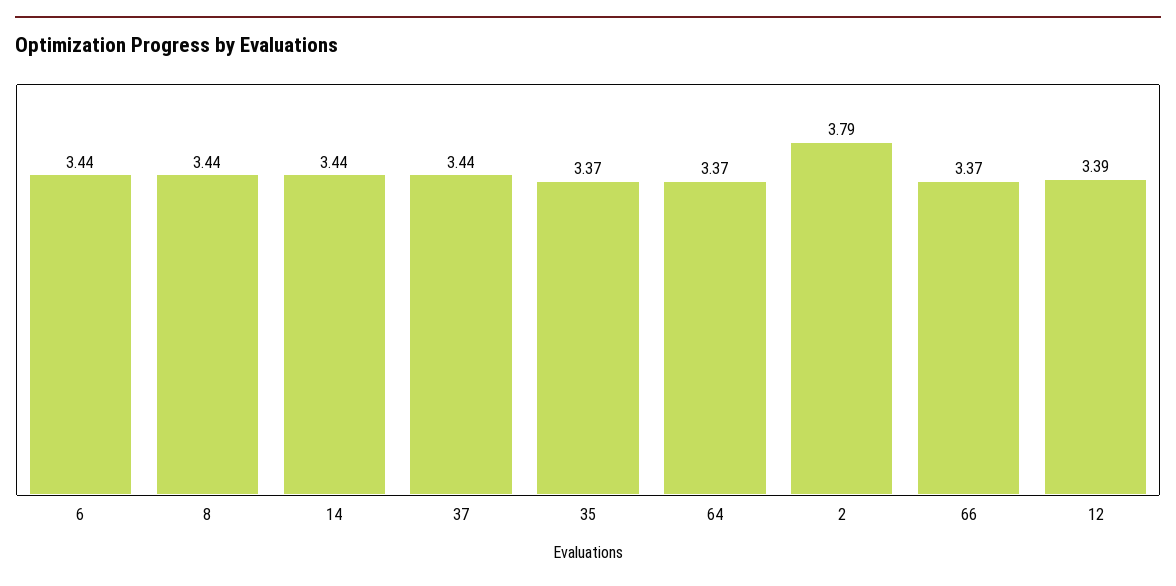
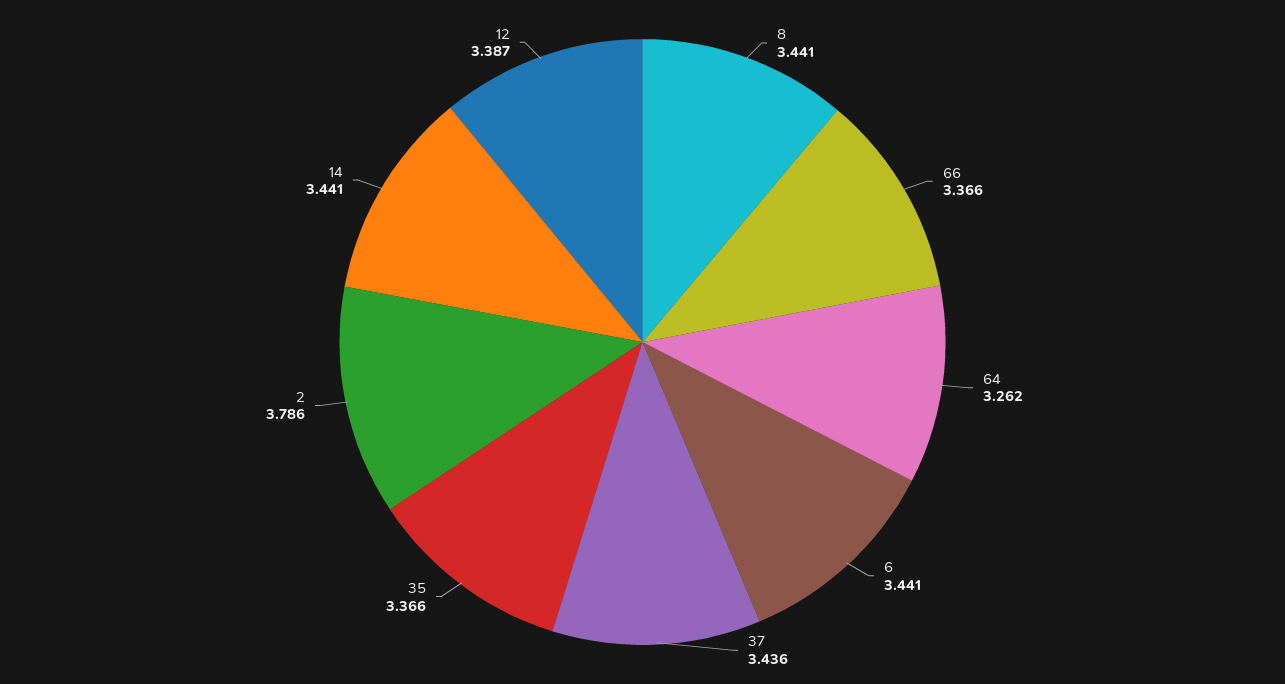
64: 3.37 -> 3.262

